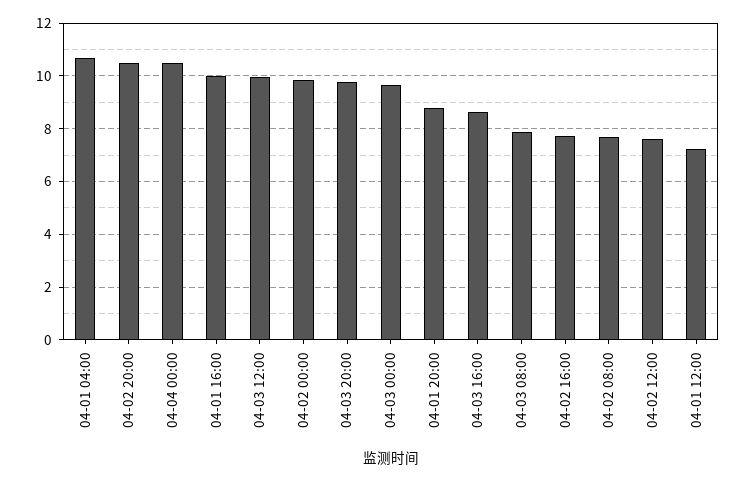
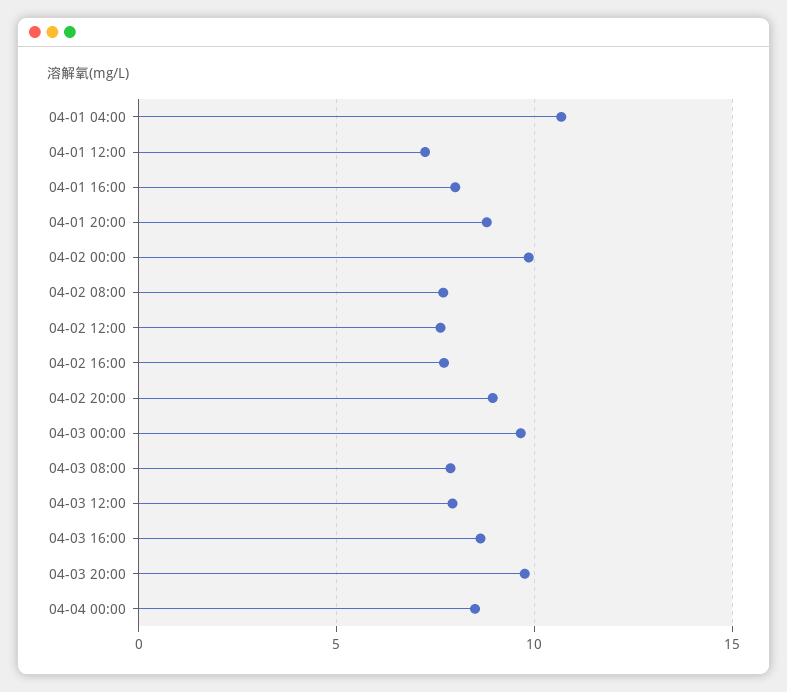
04-02 20:00: 10.5 -> 9
04-04 00:00: 10.5 -> 8.5
04-01 16:00: 10 -> 8
04-03 12:00: 10 -> 8

